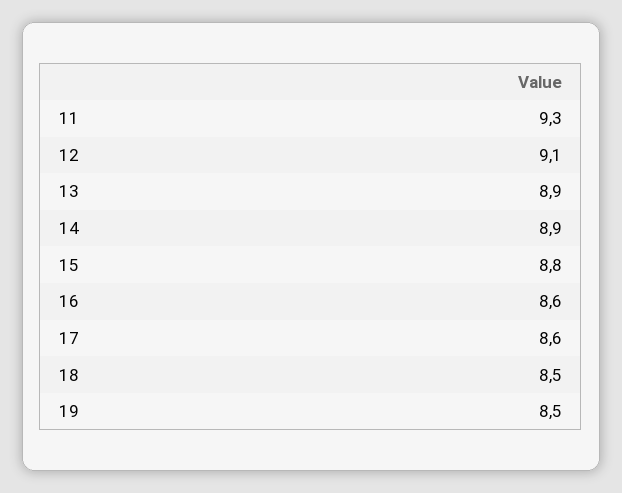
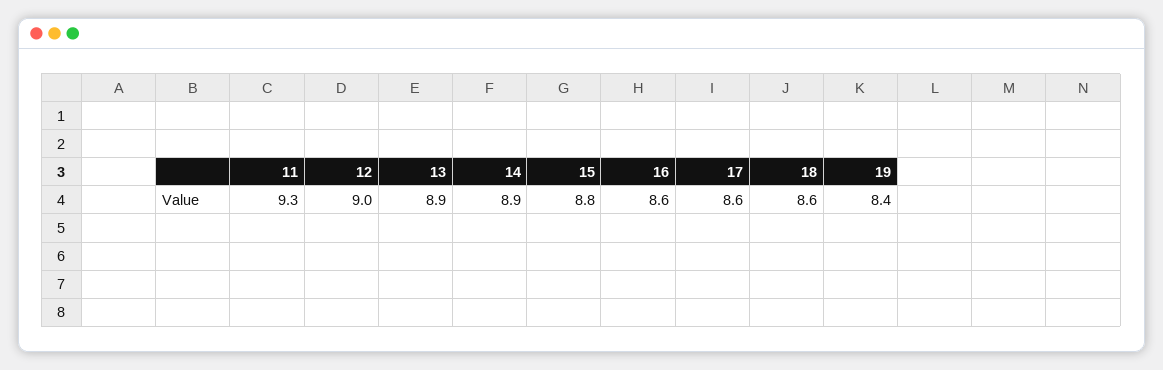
12: 9.1 -> 9
18: 8.5 -> 8.6
19: 8.5 -> 8.4

